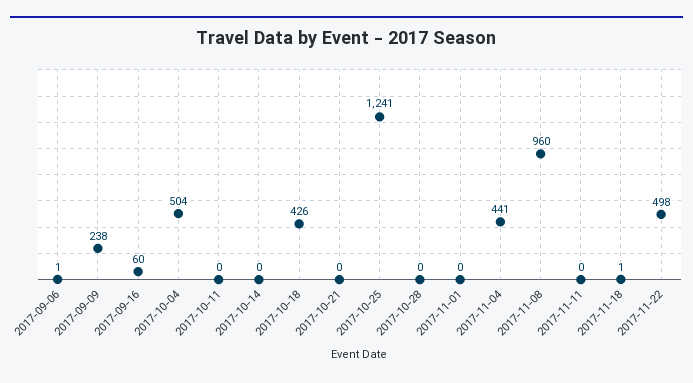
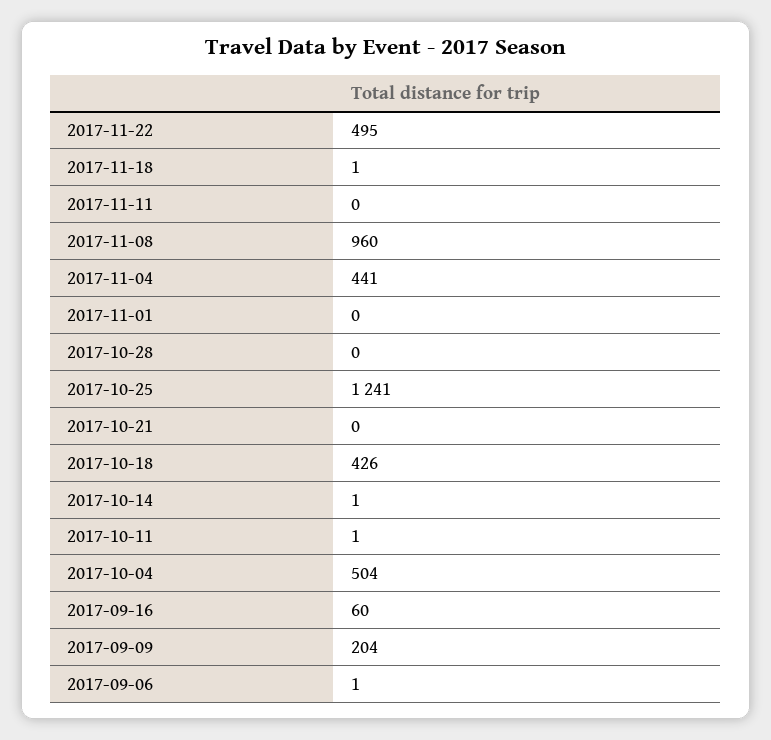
2017-09-09: 238 -> 204
2017-10-11: 0 -> 1
2017-10-14: 0 -> 1
2017-11-22: 498 -> 495

